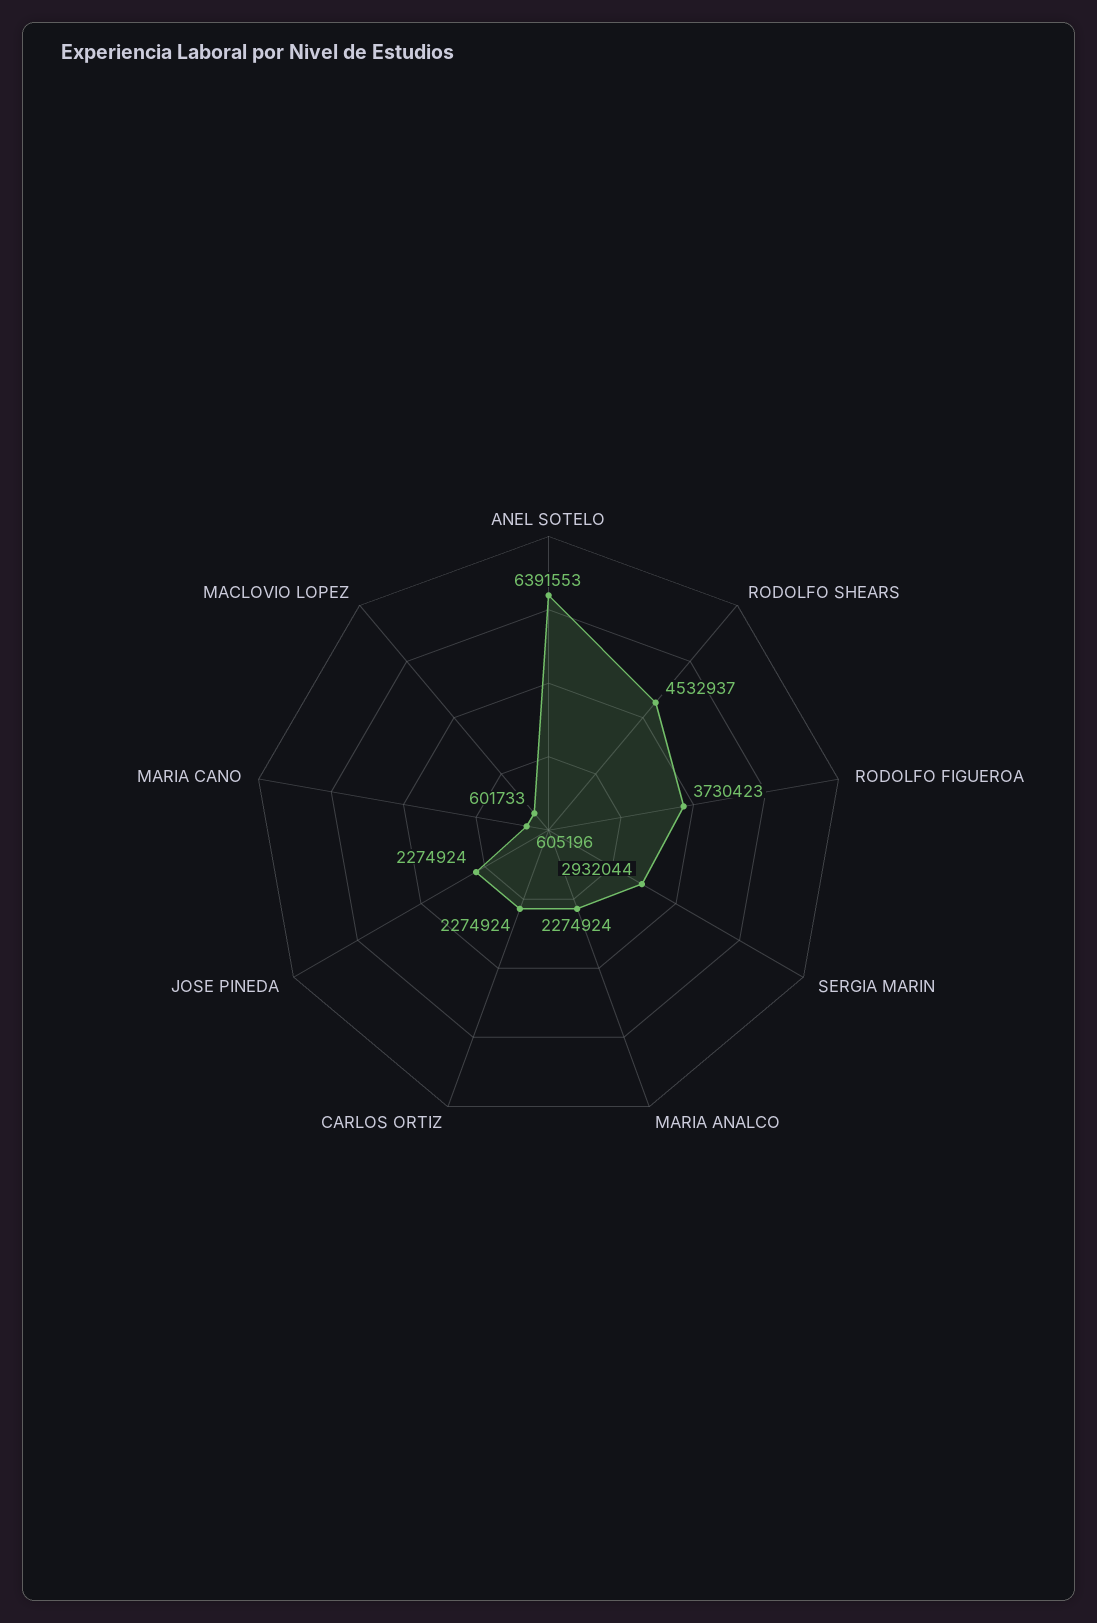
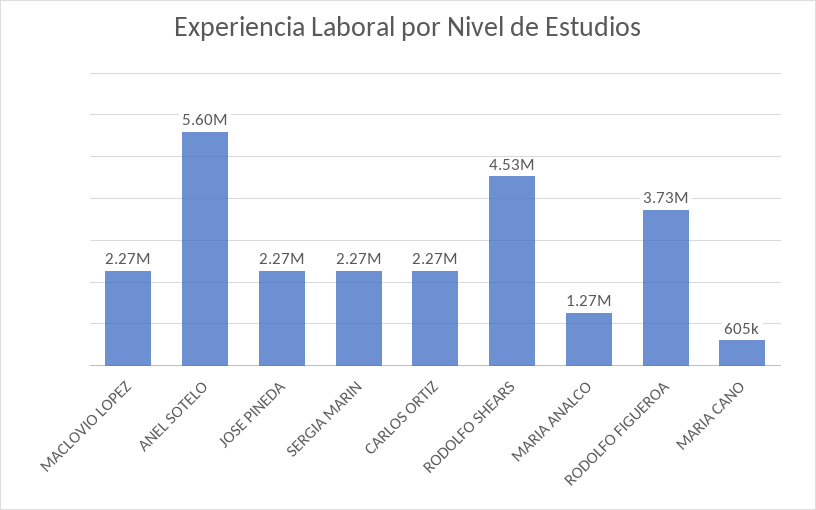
ANEL SOTELO: 6391553 -> 5600000
SERGIA MARIN: 2932044 -> 2270000
MARIA ANALCO: 2274924 -> 1270000
MACLOVIO LOPEZ: 601733 -> 2270000

